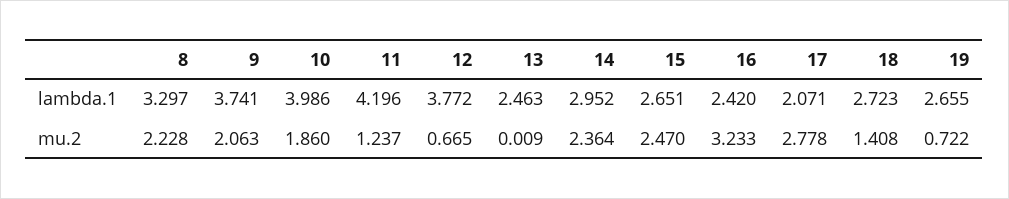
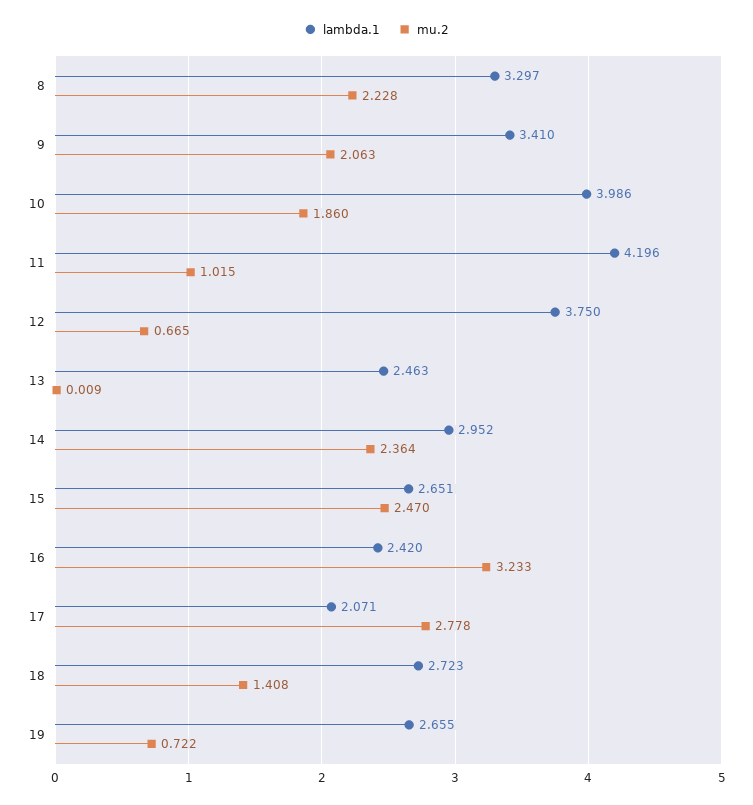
lambda.1, 9: 3.741 -> 3.41
lambda.1, 12: 3.772 -> 3.75
mu.2, 11: 1.237 -> 1.015

